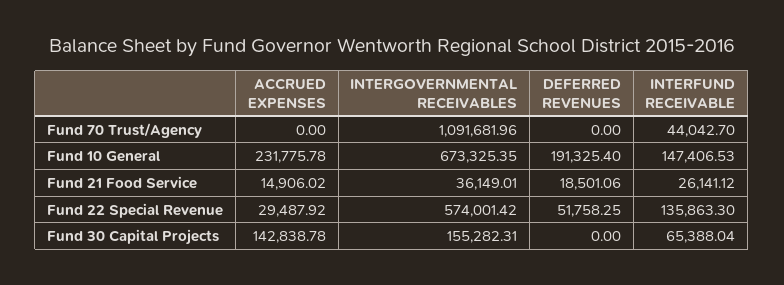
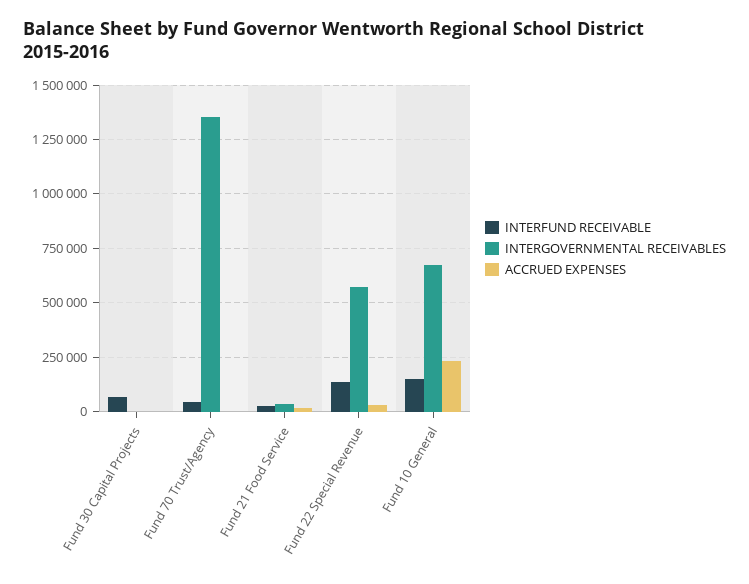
INTERGOVERNMENTAL RECEIVABLES, Fund 70 Trust/Agency: 1091681.96 -> 1350000
DEFERRED REVENUES, Fund 70 Trust/Agency: 0 -> none
DEFERRED REVENUES, Fund 10 General: 191325.4 -> none
DEFERRED REVENUES, Fund 21 Food Service: 18501.06 -> none
DEFERRED REVENUES, Fund 22 Special Revenue: 51758.25 -> none
ACCRUED EXPENSES, Fund 30 Capital Projects: 142838.78 -> 0
INTERGOVERNMENTAL RECEIVABLES, Fund 30 Capital Projects: 155282.31 -> 0
DEFERRED REVENUES, Fund 30 Capital Projects: 0 -> none

